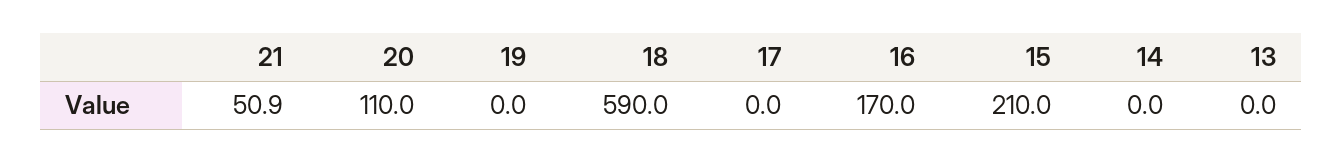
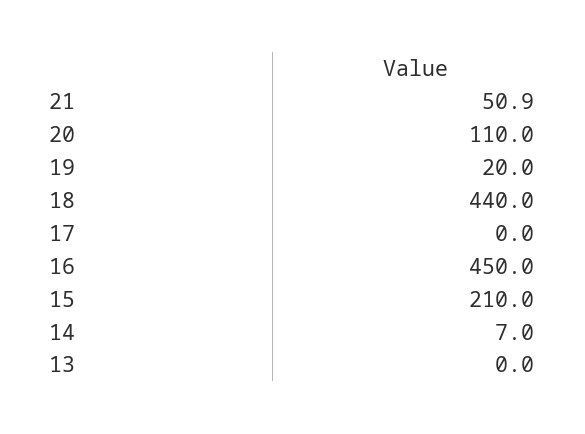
19: 0 -> 20
18: 590 -> 440
16: 170 -> 450
14: 0 -> 7

